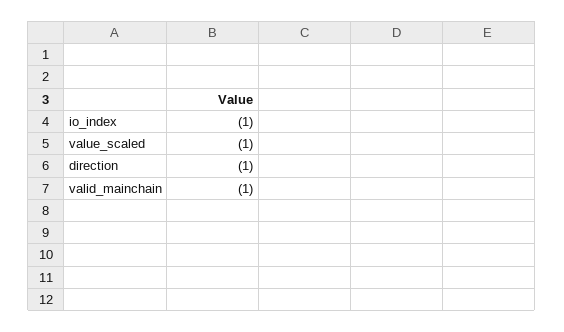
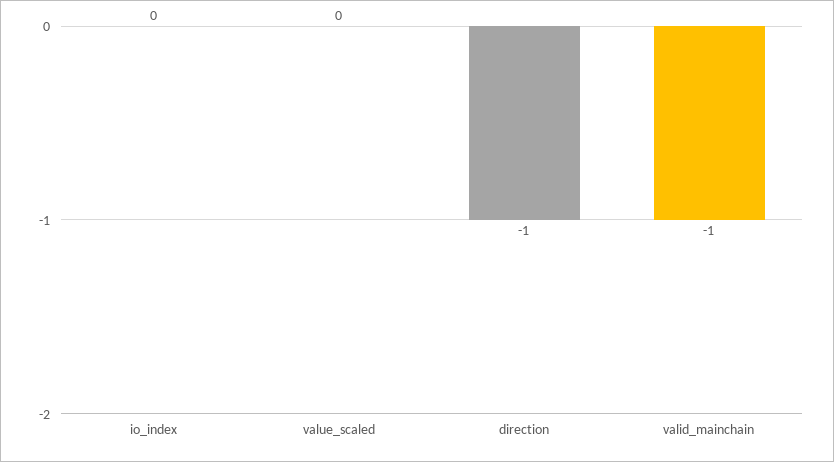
io_index: -1 -> 0
value_scaled: -1 -> 0

